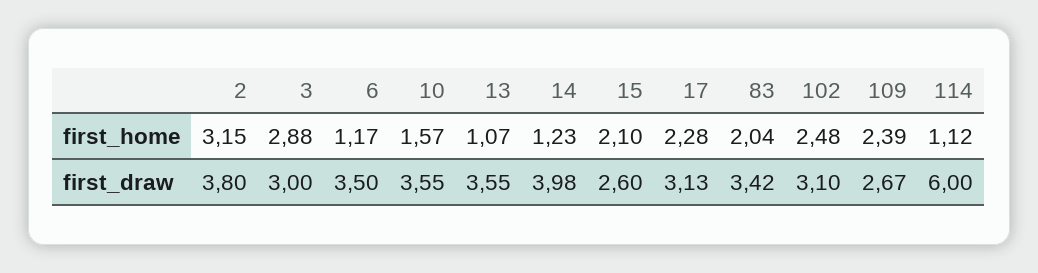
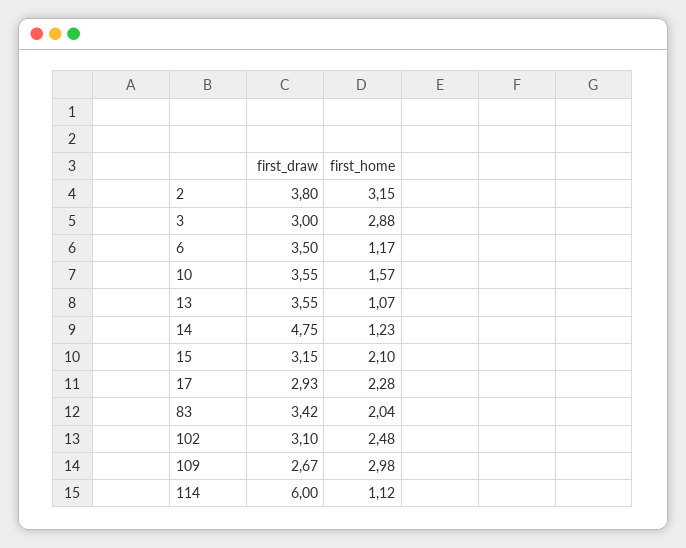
109, first_home: 2.39 -> 2.98
14, first_draw: 3.98 -> 4.75
15, first_draw: 2.6 -> 3.15
17, first_draw: 3.13 -> 2.93

